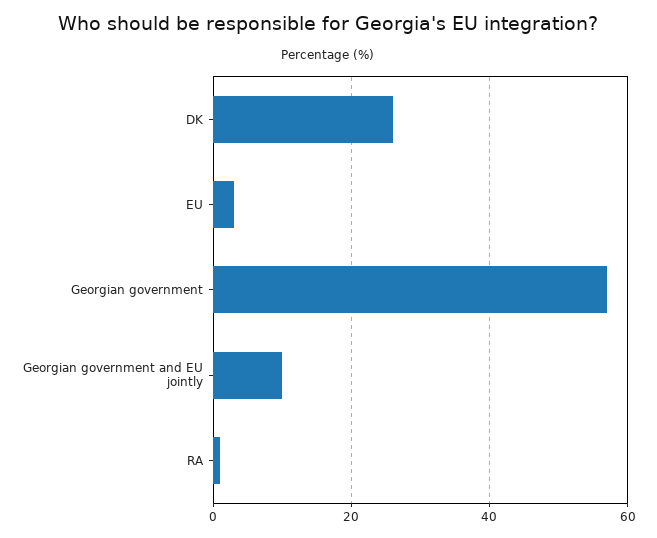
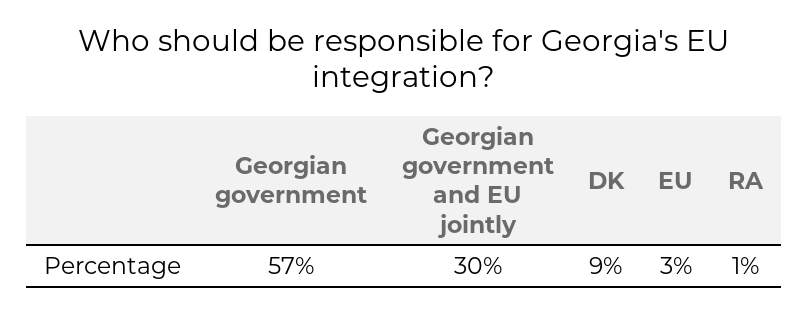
DK: 25 -> 9
Georgian government and EU jointly: 10 -> 30

